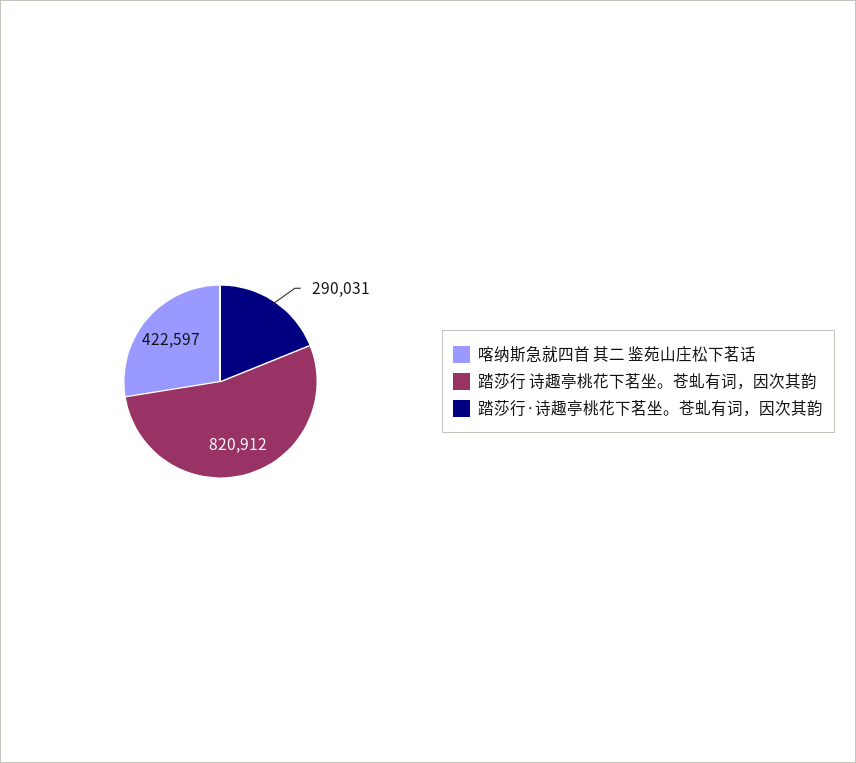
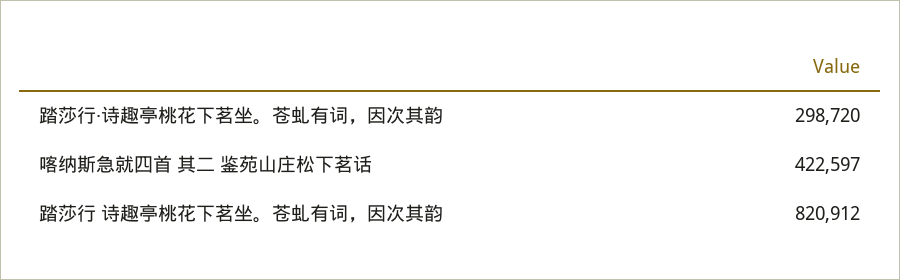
踏莎行·诗趣亭桃花下茗坐。苍虬有词，因次其韵: 290031 -> 298720

